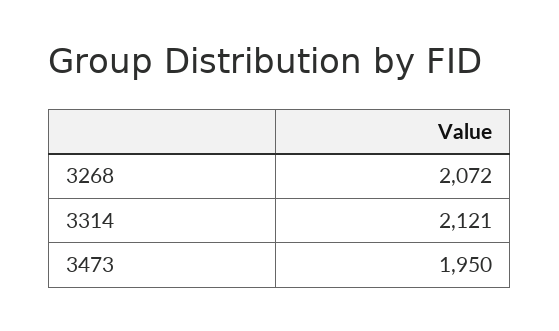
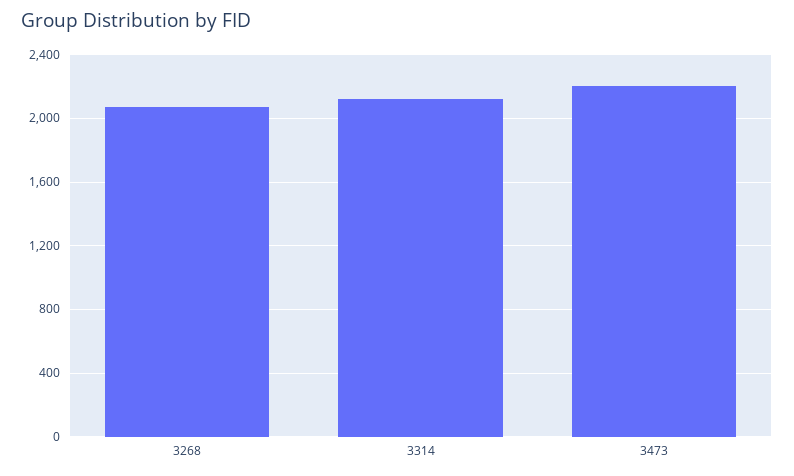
3473: 1950 -> 2200

